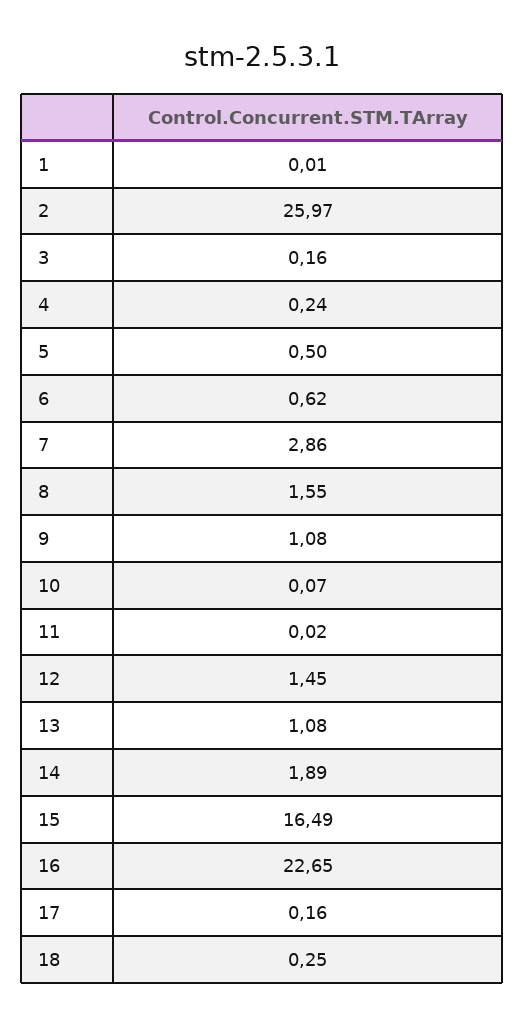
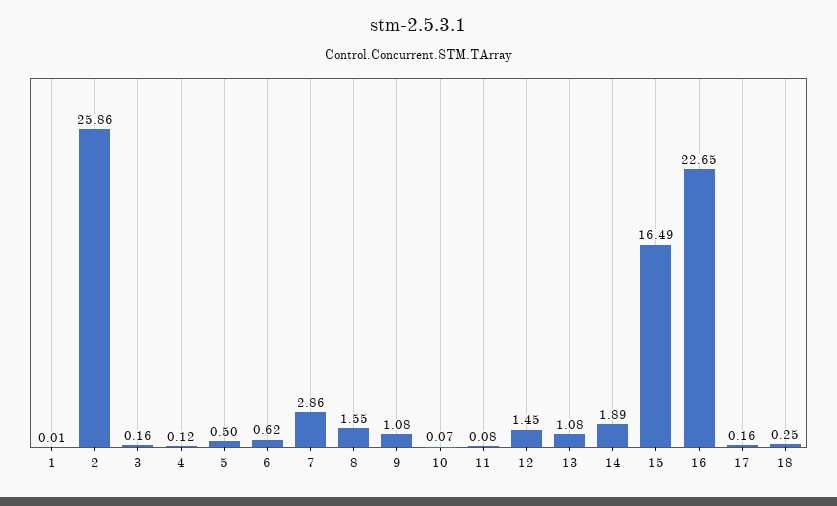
2: 25.97 -> 25.86
4: 0.24 -> 0.12
11: 0.02 -> 0.08

